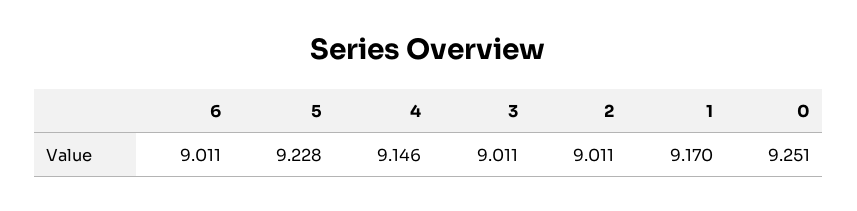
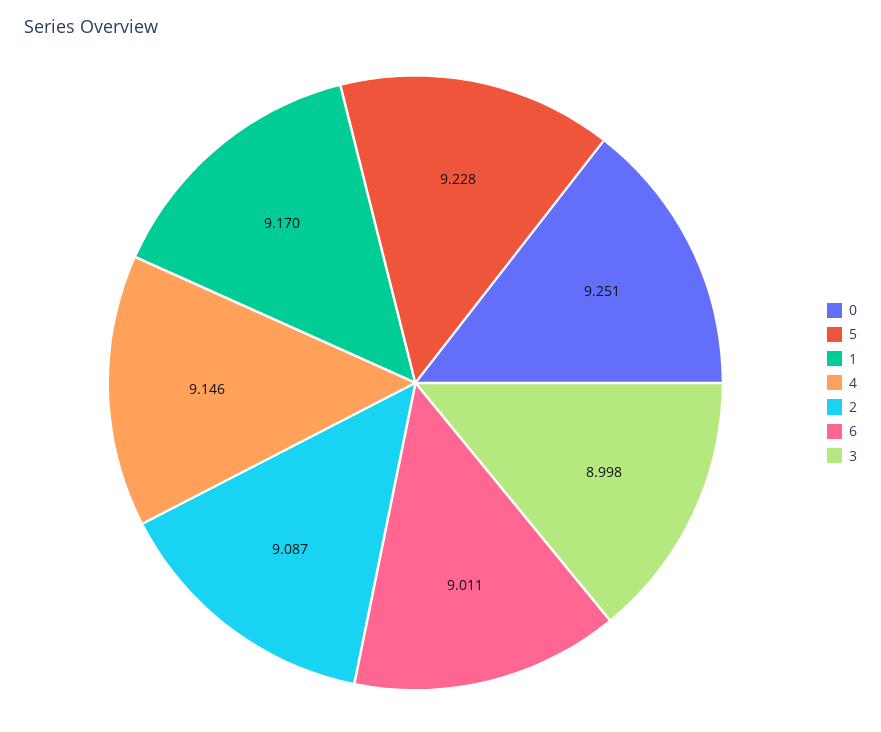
3: 9.011 -> 8.998
2: 9.011 -> 9.087

